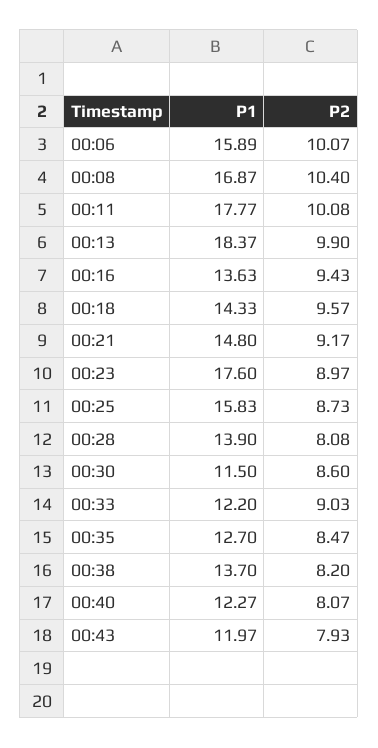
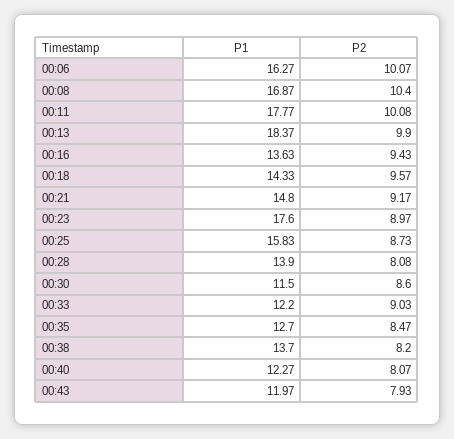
P1, 00:06: 15.89 -> 16.27

